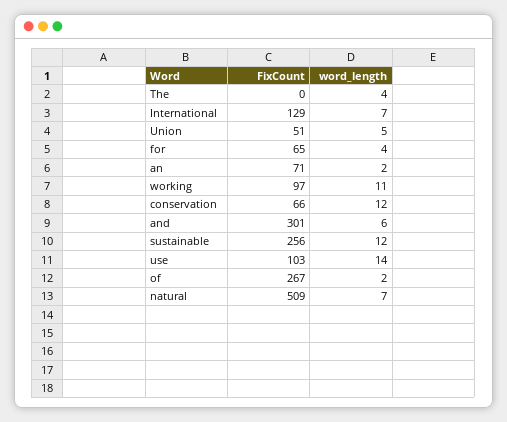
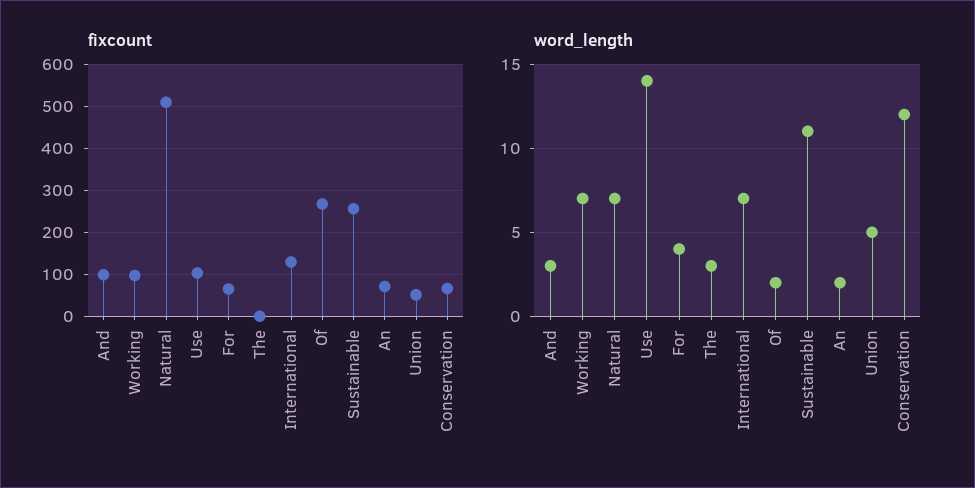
word_length, The: 4 -> 3
word_length, working: 11 -> 7
FixCount, and: 301 -> 100
word_length, and: 6 -> 3
word_length, sustainable: 12 -> 11

